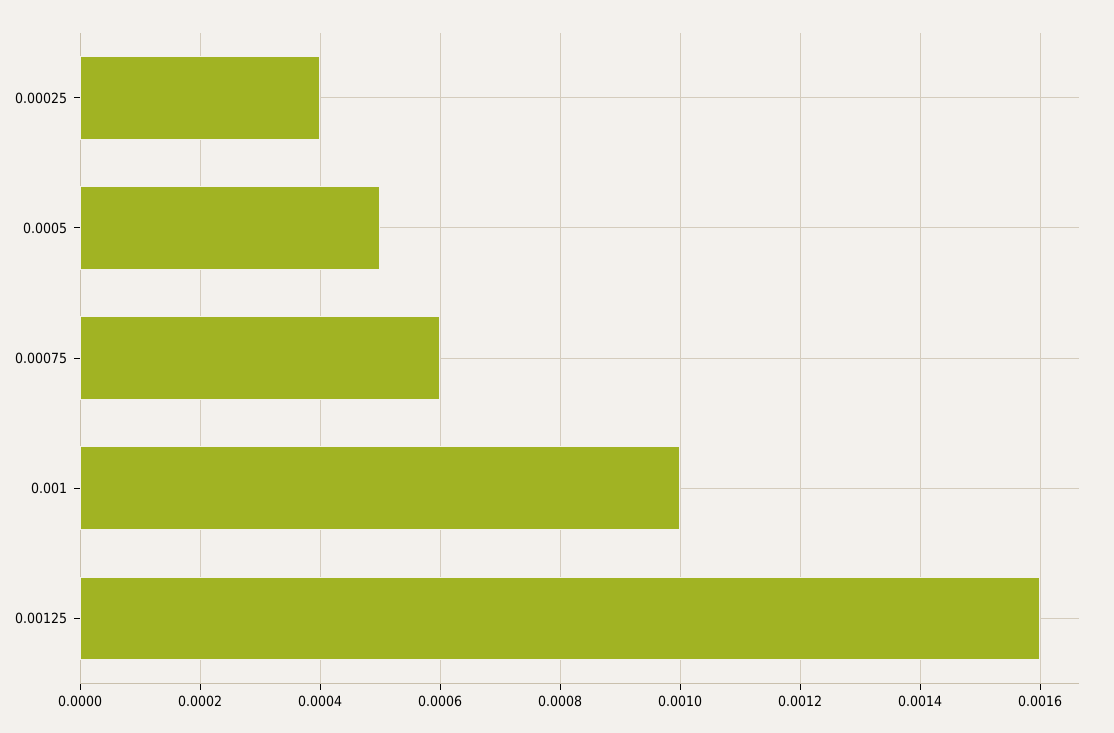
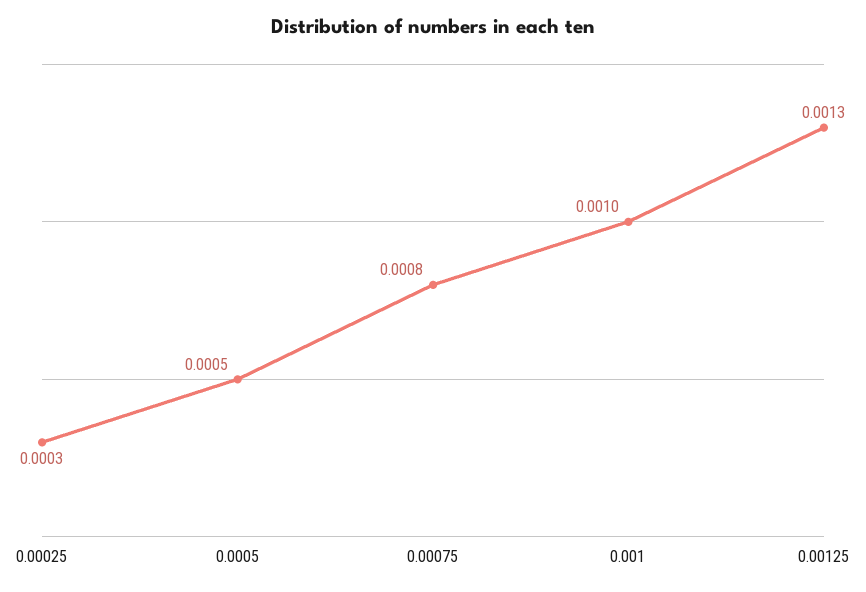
0.00025: 0.0004 -> 0.0003
0.00075: 0.0006 -> 0.0008
0.00125: 0.0016 -> 0.0013

